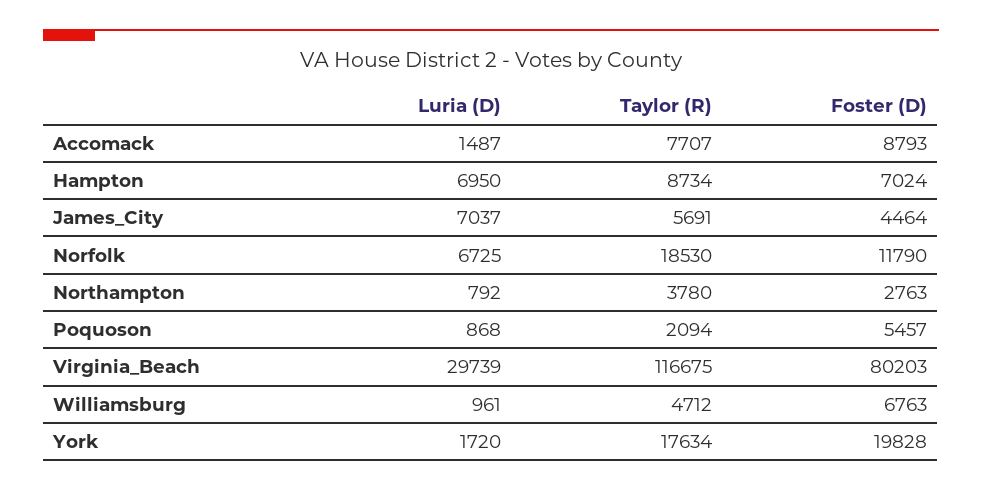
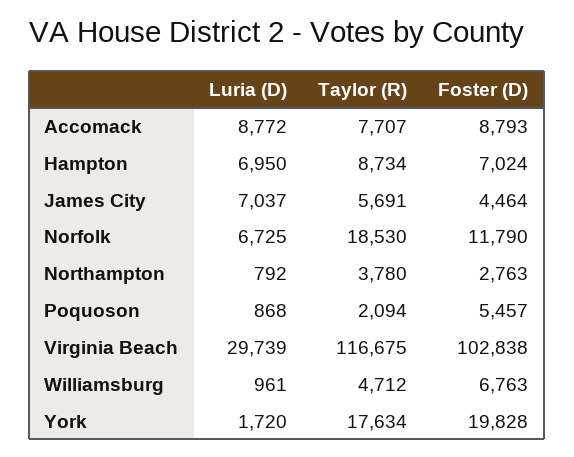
Luria (D), Accomack: 1487 -> 8772
Foster (D), Virginia_Beach: 80203 -> 102838

